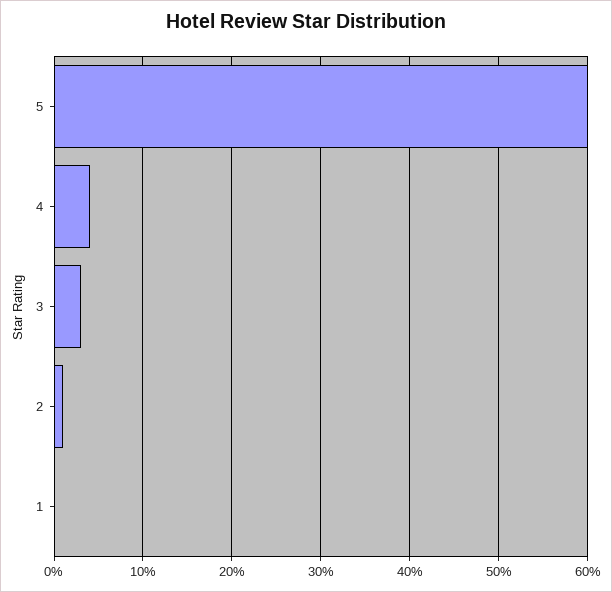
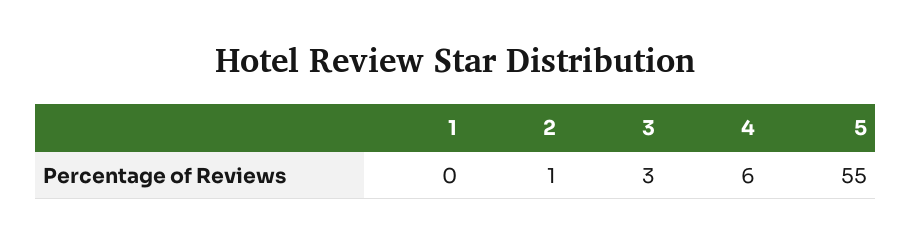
5: 60 -> 55
4: 4 -> 6

